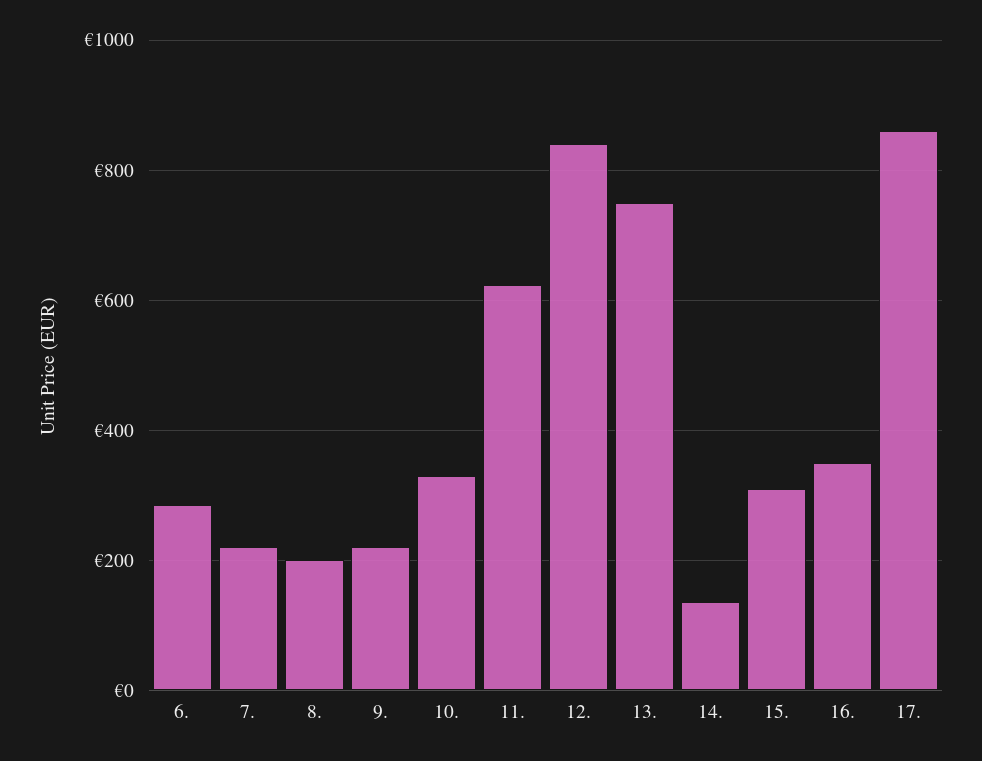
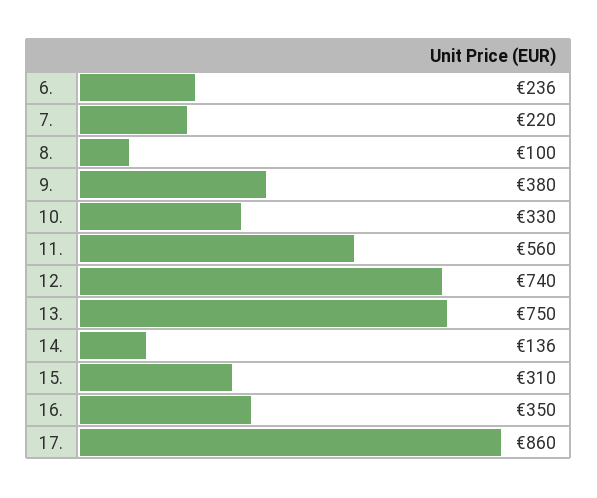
6.: 280 -> 236
8.: 200 -> 100
9.: 220 -> 380
11.: 620 -> 560
12.: 840 -> 740

